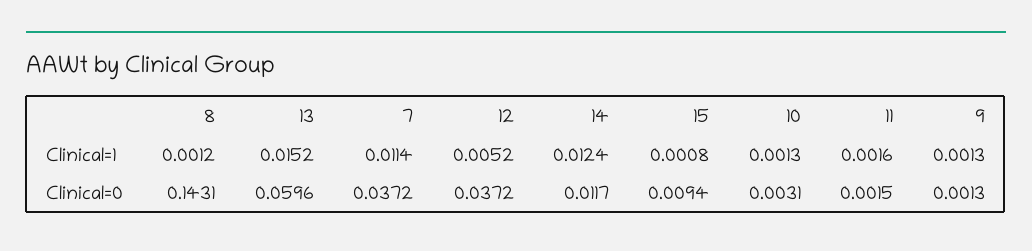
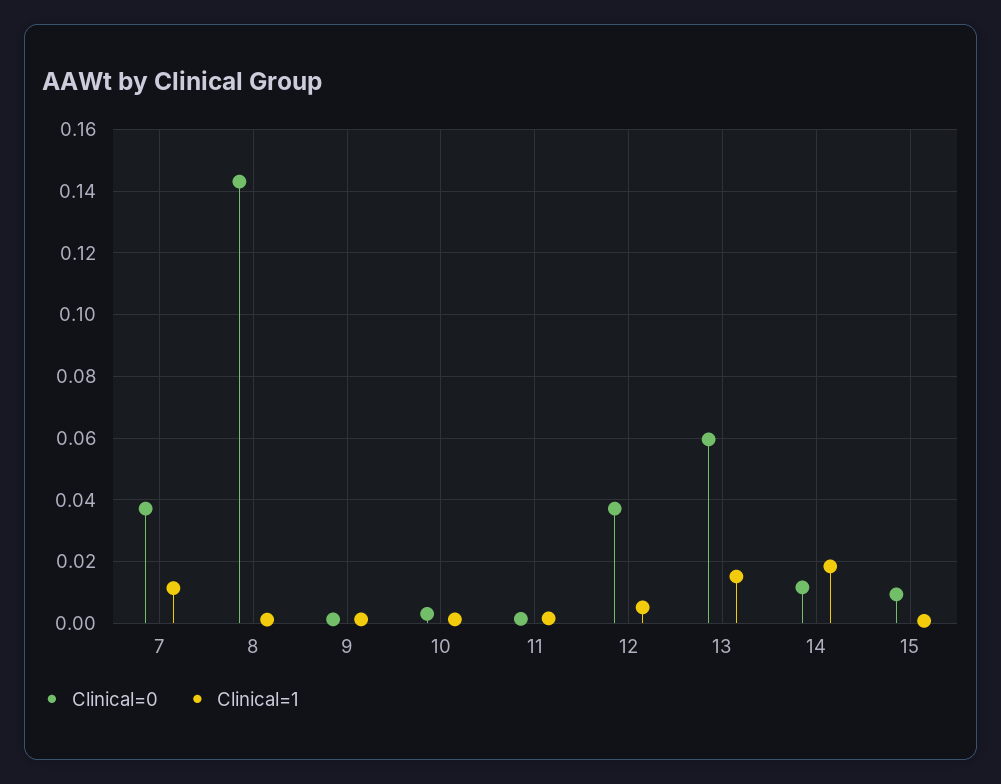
Clinical=1, 14: 0.0124 -> 0.018

